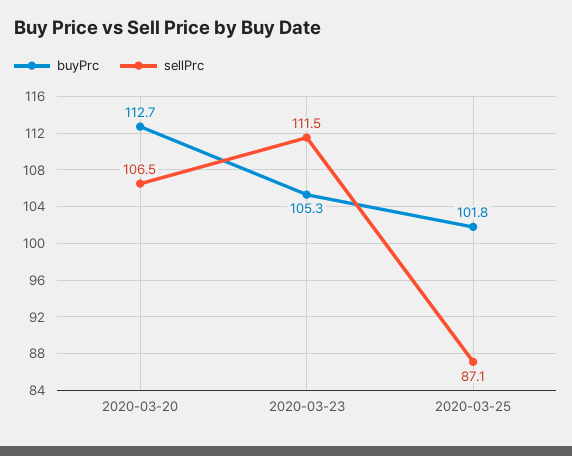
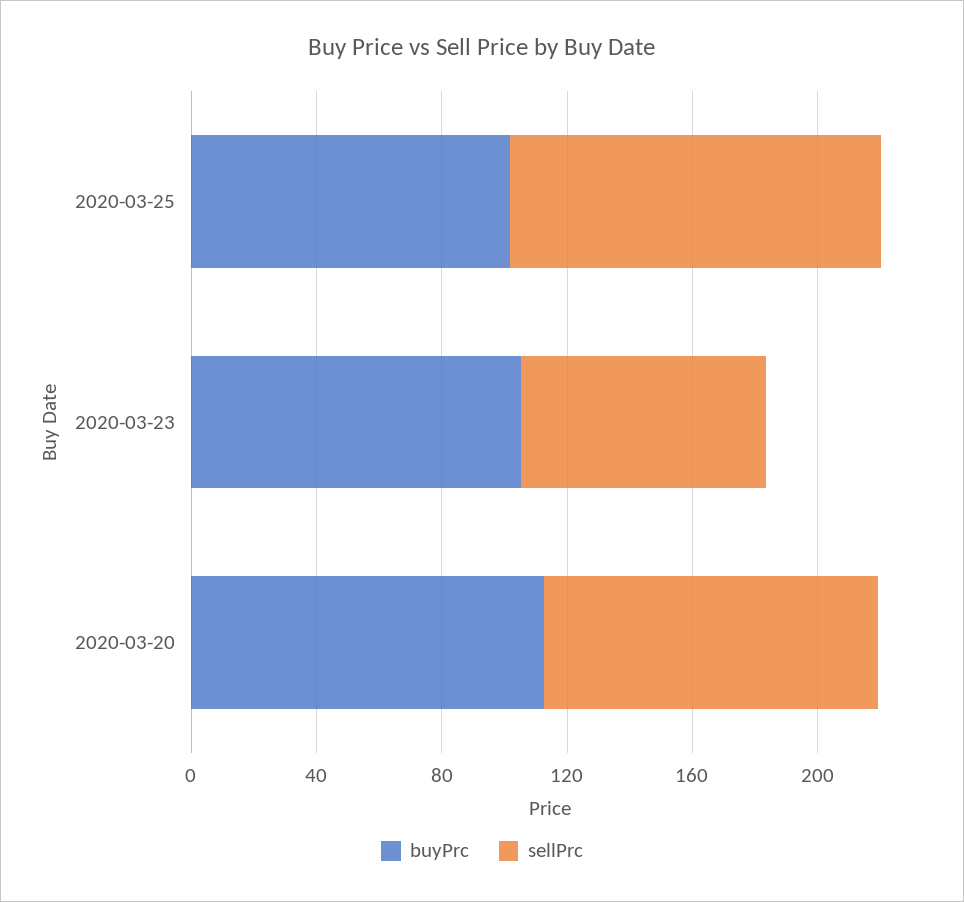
sellPrc, 2020-03-23: 111.5 -> 80
sellPrc, 2020-03-25: 87.1 -> 120

